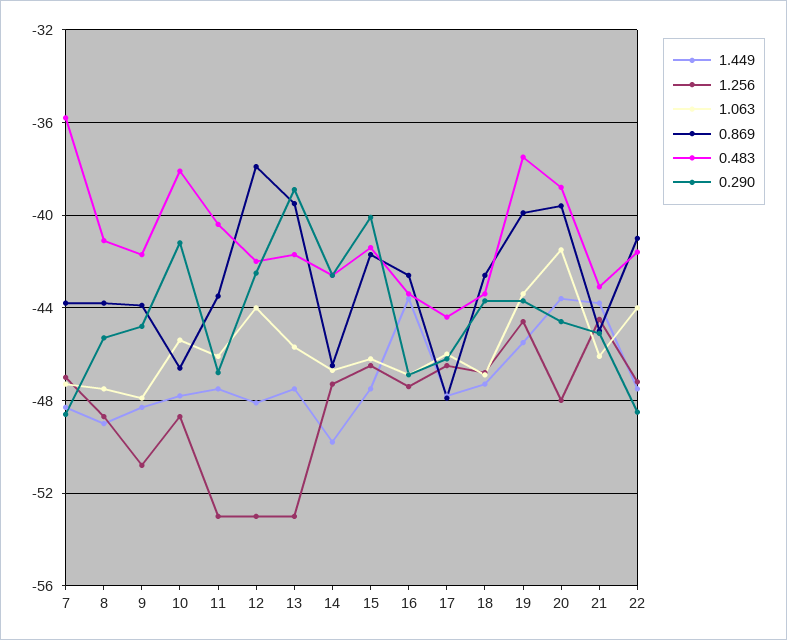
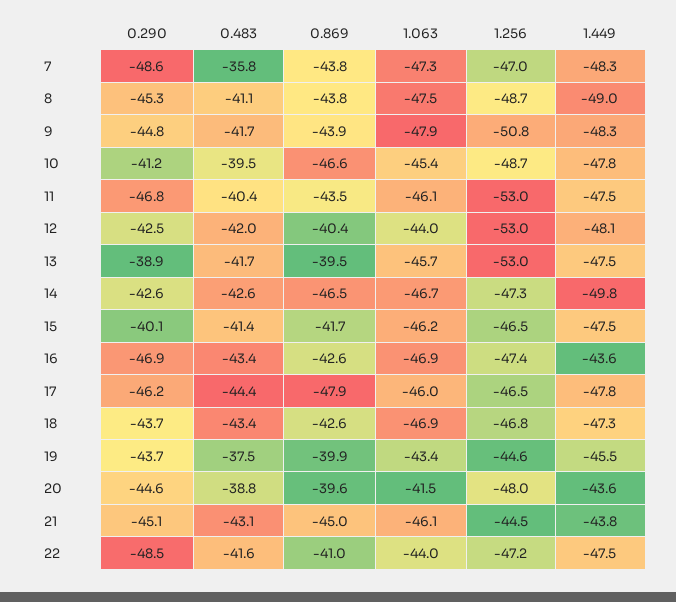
0.483, 10: -38 -> -39.5
0.869, 12: -38 -> -40.4

